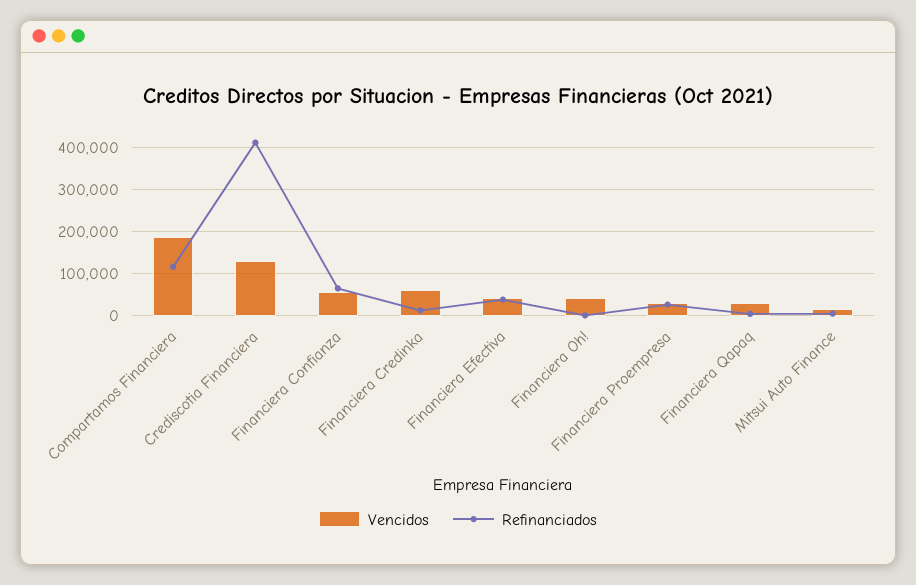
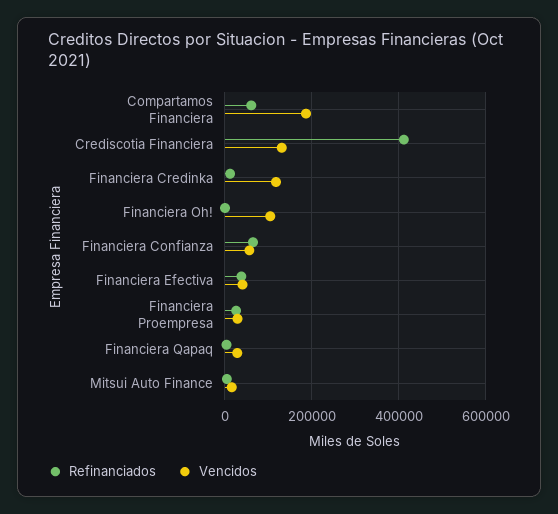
Refinanciados, Compartamos Financiera: 120000 -> 60000
Vencidos, Financiera Credinka: 60000 -> 120000
Vencidos, Financiera Oh!: 40000 -> 100000

